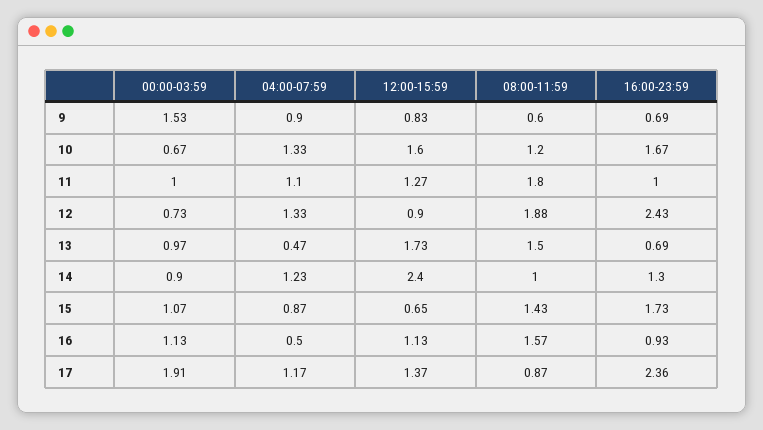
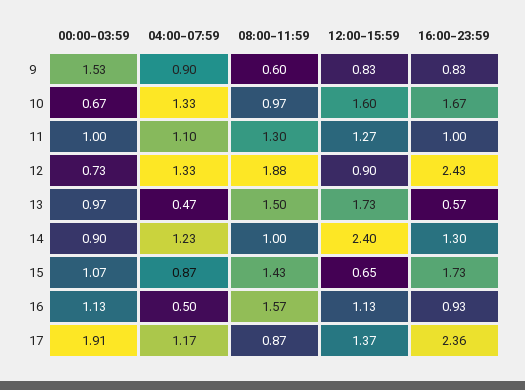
16:00-23:59, 9: 0.69 -> 0.83
08:00-11:59, 10: 1.2 -> 0.97
08:00-11:59, 11: 1.8 -> 1.3
16:00-23:59, 13: 0.69 -> 0.57

